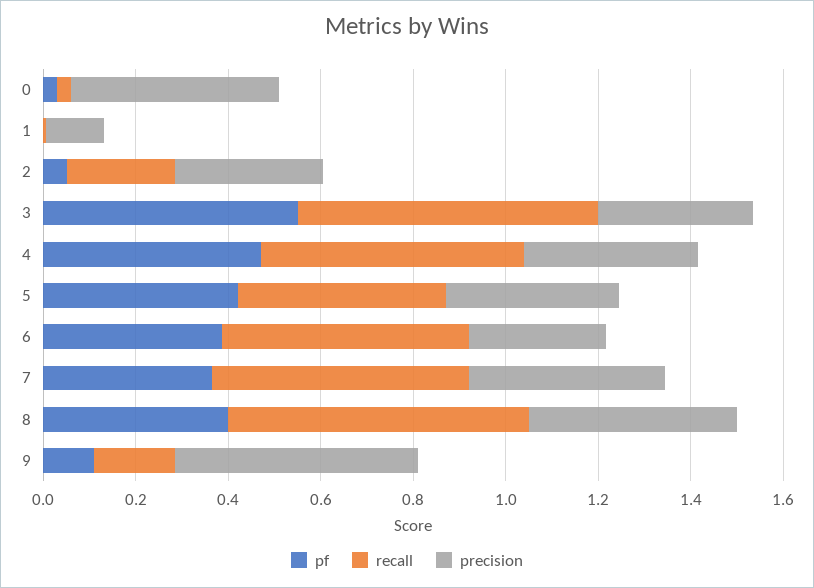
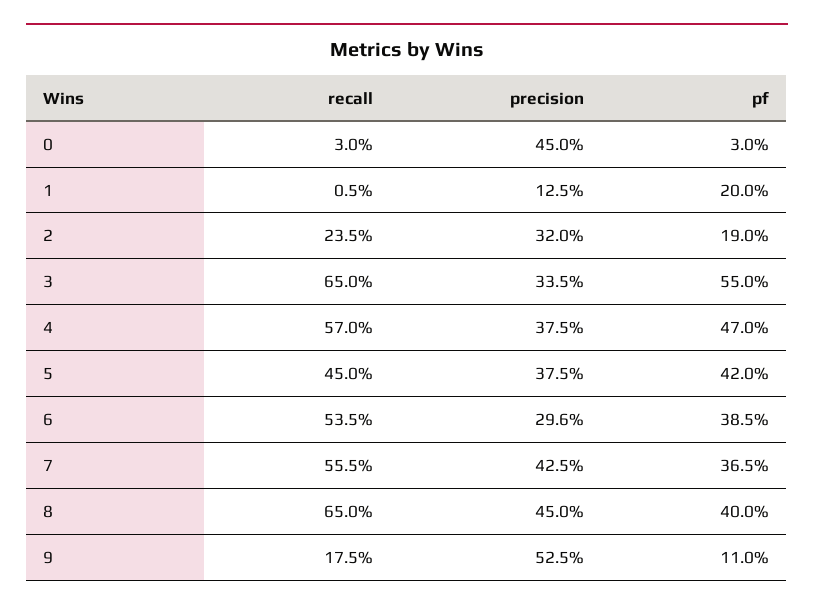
pf, 1: 0 -> 0.2
pf, 2: 0.05 -> 0.19

